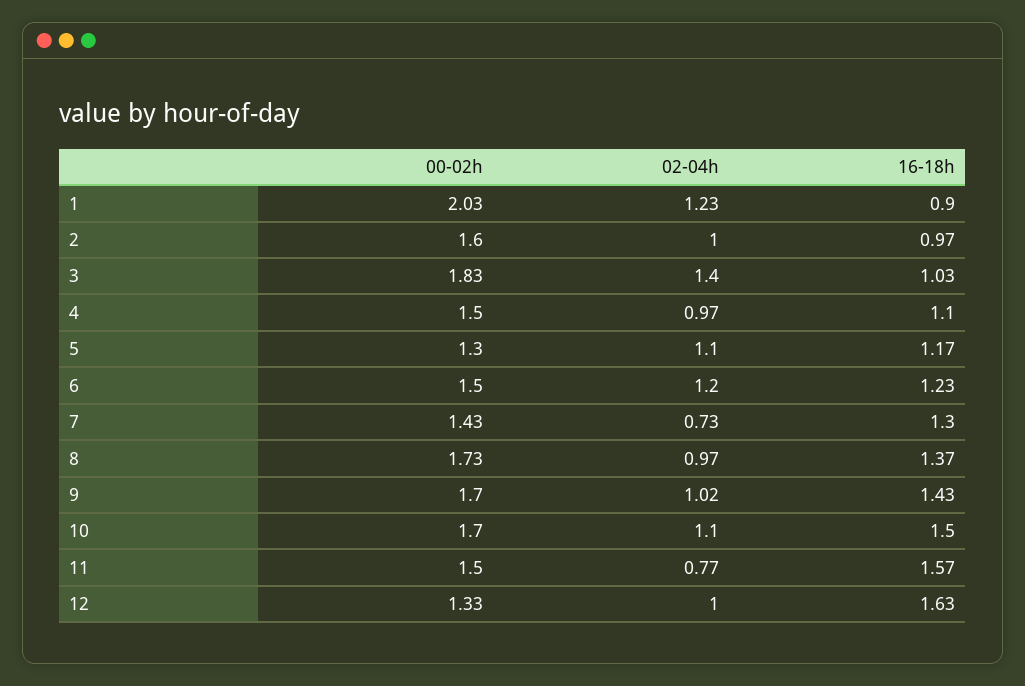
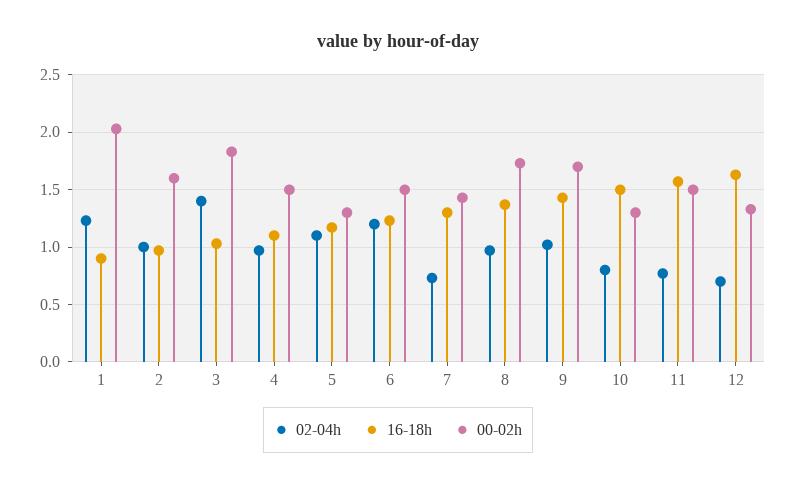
00-02h, 10: 1.7 -> 1.3
02-04h, 10: 1.1 -> 0.8
02-04h, 12: 1 -> 0.7

